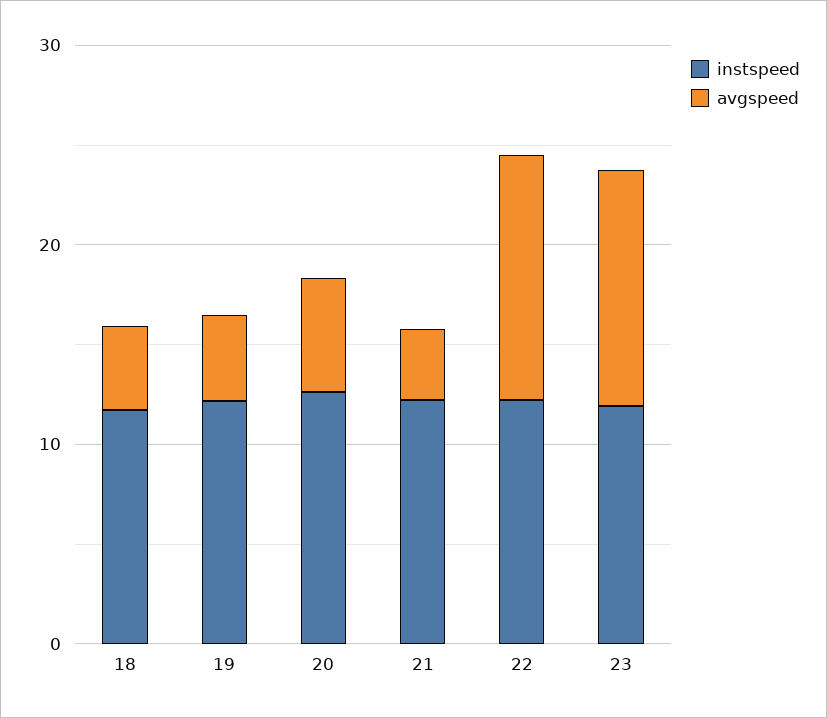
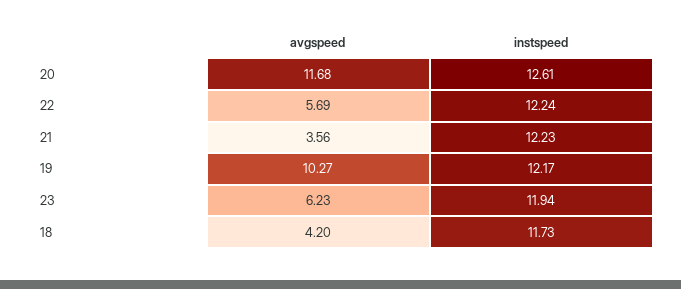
avgspeed, 19: 4 -> 10.27
avgspeed, 20: 6 -> 11.68
avgspeed, 22: 12 -> 5.69
avgspeed, 23: 12 -> 6.23

